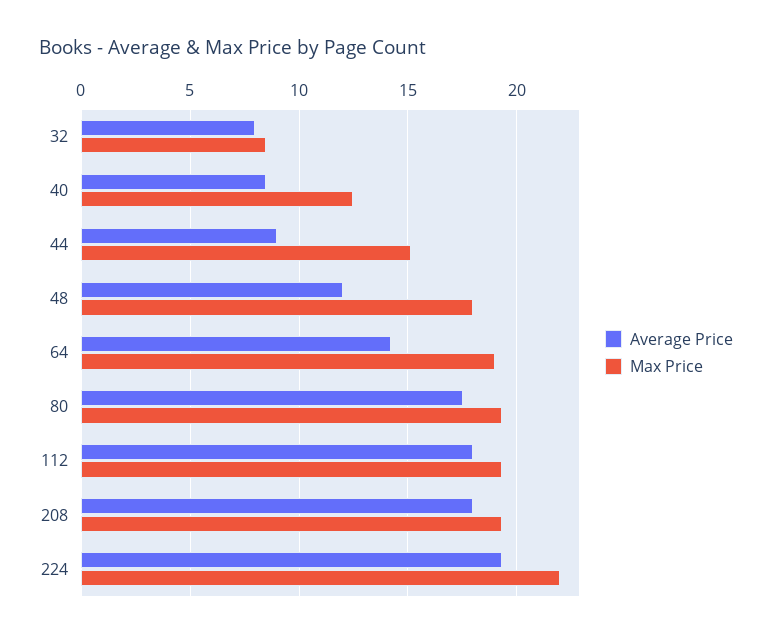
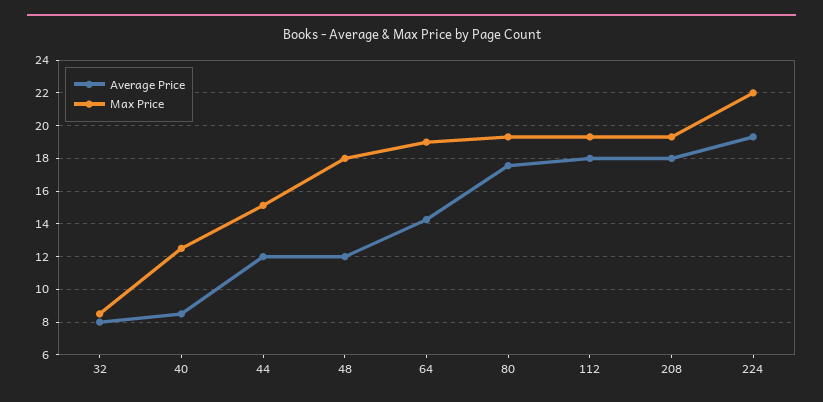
Average Price, 44: 9 -> 12

